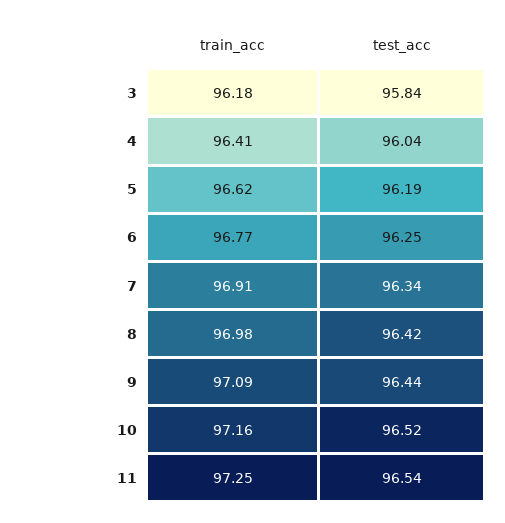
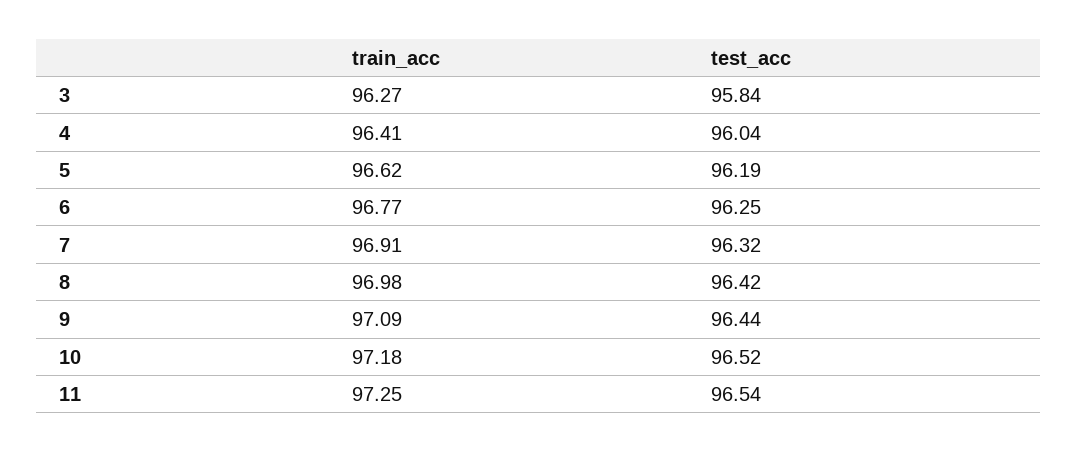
train_acc, 3: 96.18 -> 96.27
test_acc, 7: 96.34 -> 96.32
train_acc, 10: 97.16 -> 97.18

